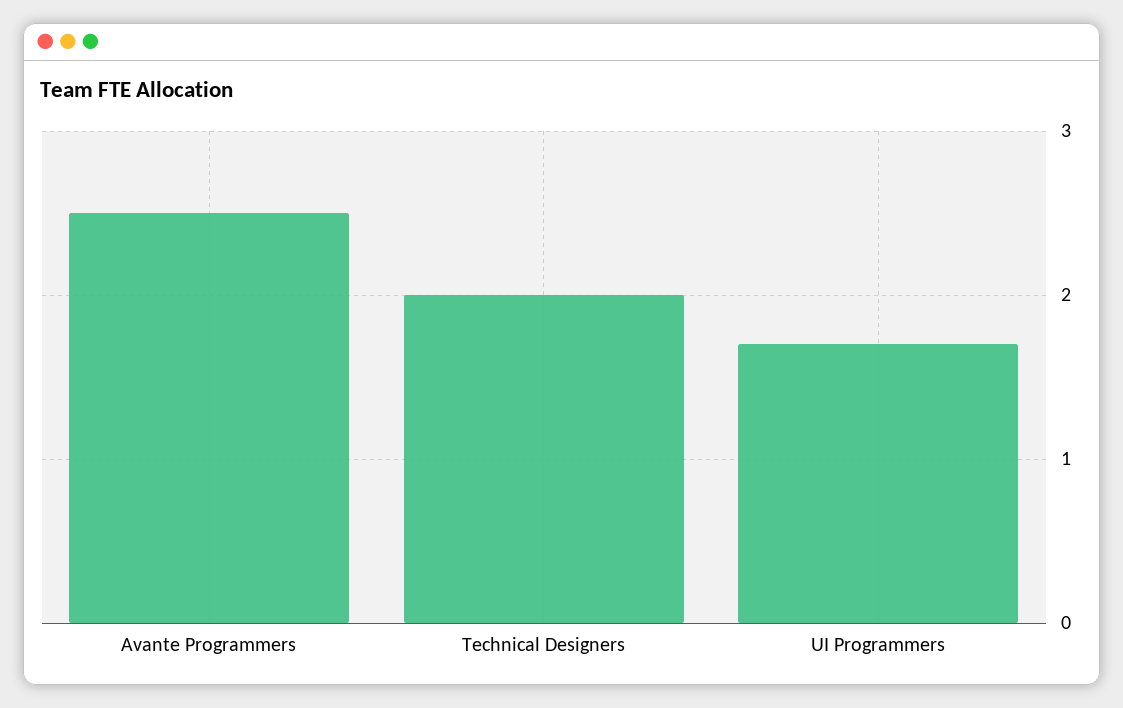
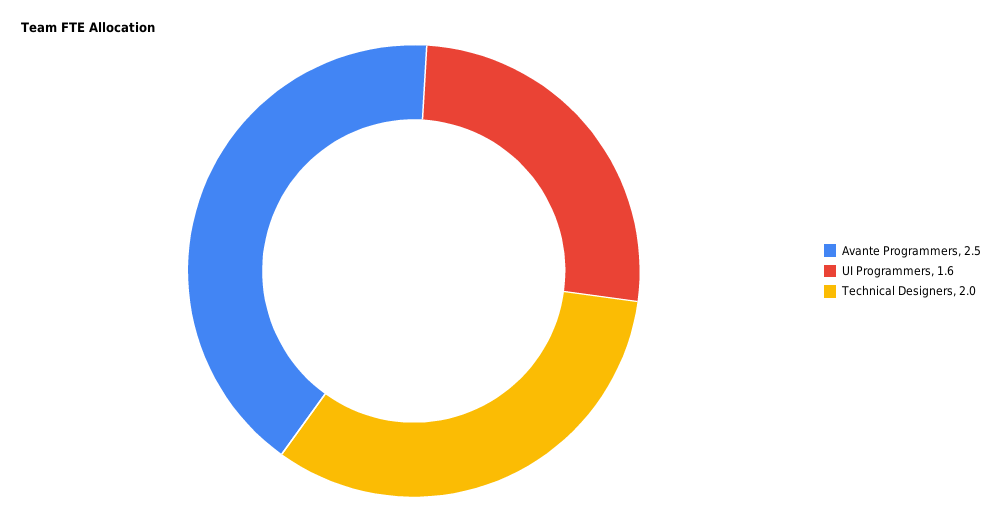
UI Programmers: 1.7 -> 1.6

